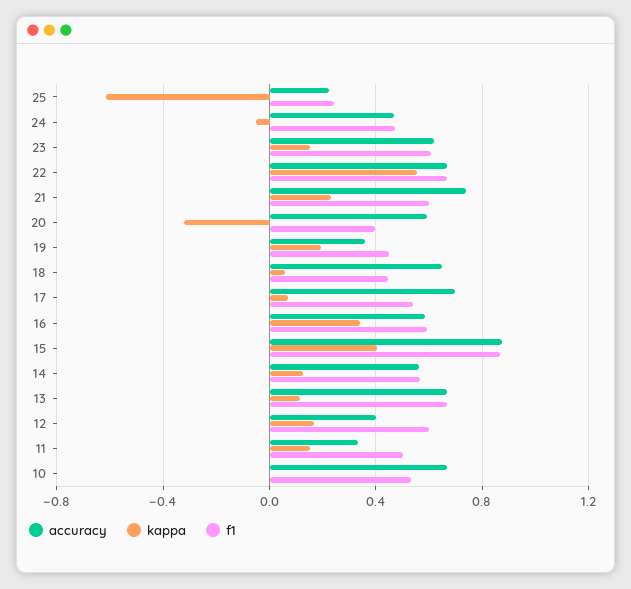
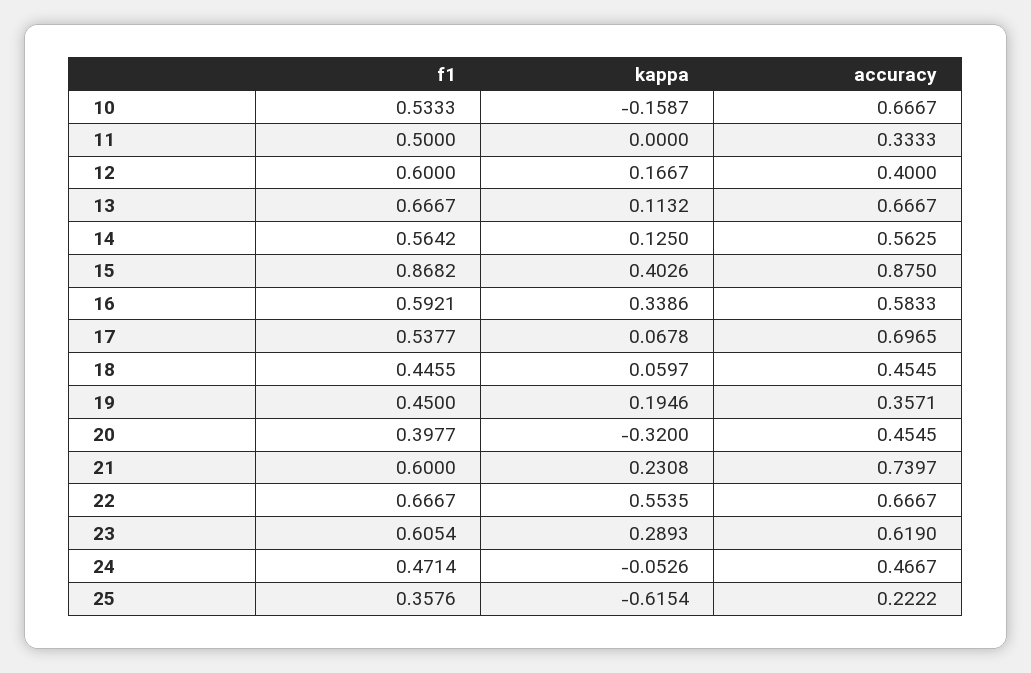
f1, 25: 0.25 -> 0.3576
kappa, 23: 0.15 -> 0.2893
accuracy, 20: 0.6 -> 0.4545
accuracy, 18: 0.65 -> 0.4545
kappa, 11: 0.15 -> 0
kappa, 10: 0 -> -0.1587

